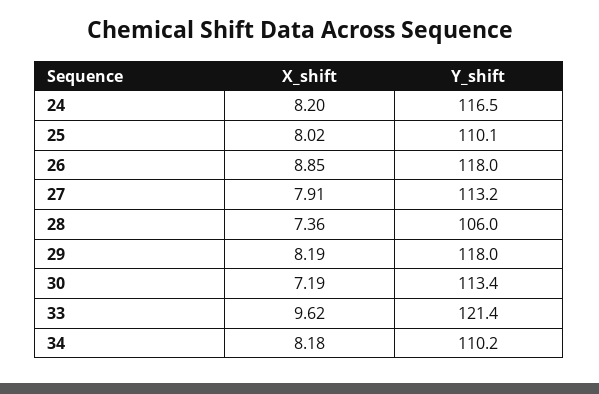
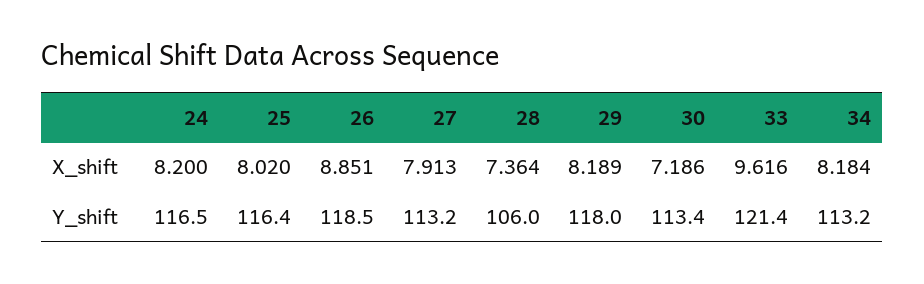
Y_shift, 25: 110.1 -> 116.4
Y_shift, 26: 118 -> 118.5
Y_shift, 34: 110.2 -> 113.2

